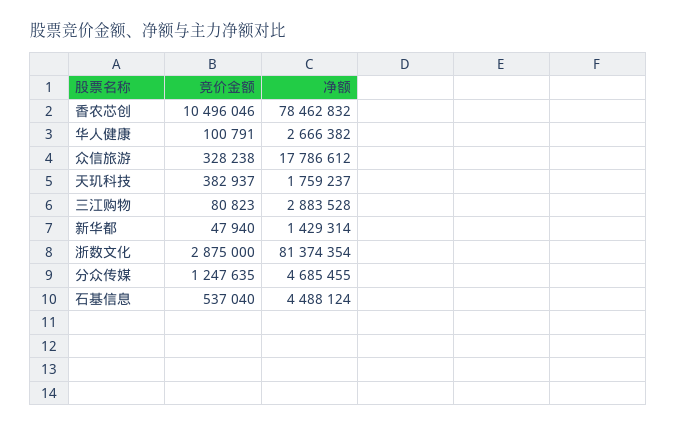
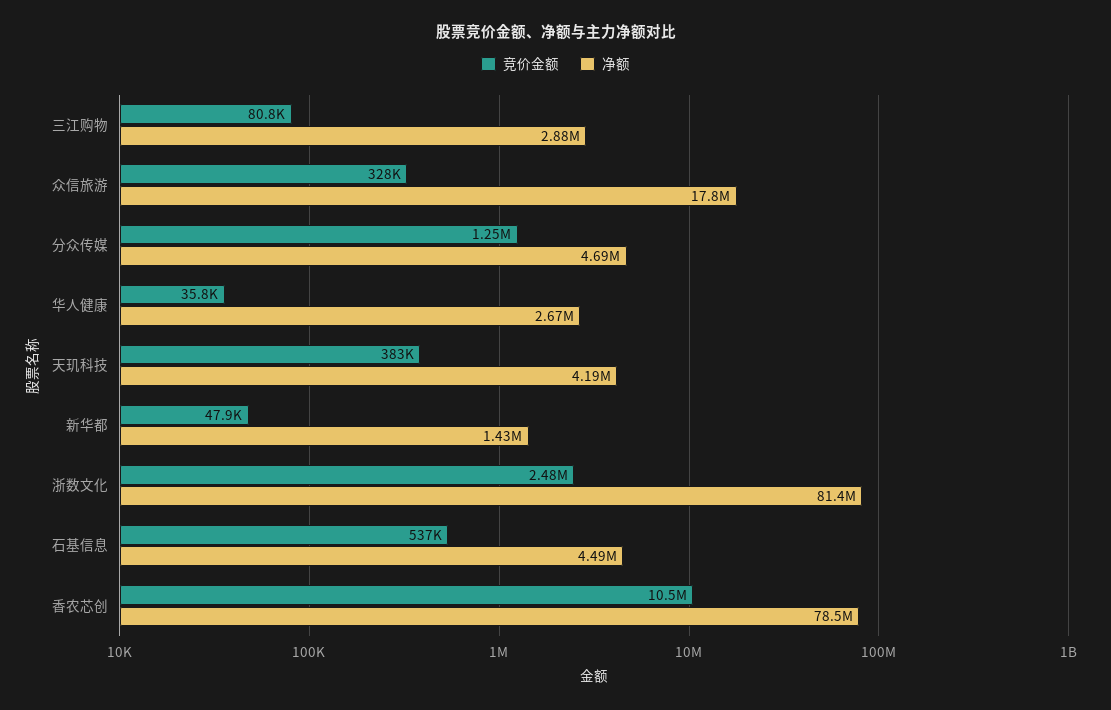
竞价金额, 华人健康: 100791 -> 35800
净额, 天玑科技: 1759237 -> 4190000
竞价金额, 浙数文化: 2875000 -> 2480000

